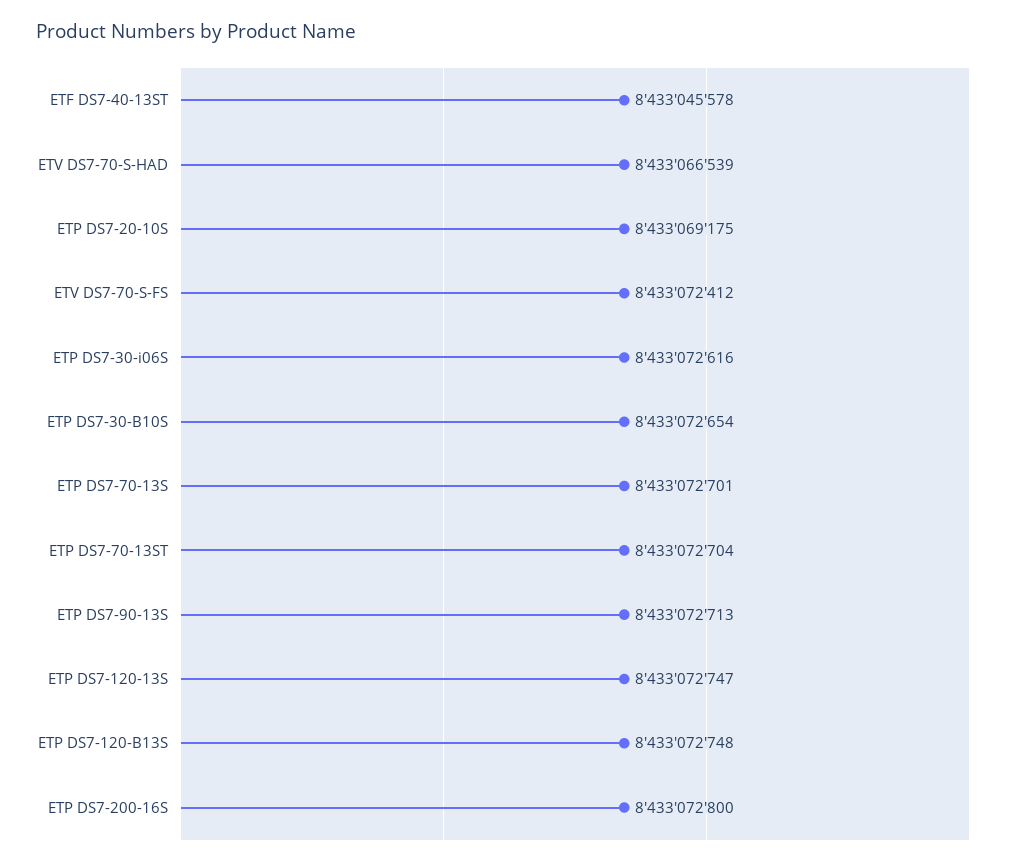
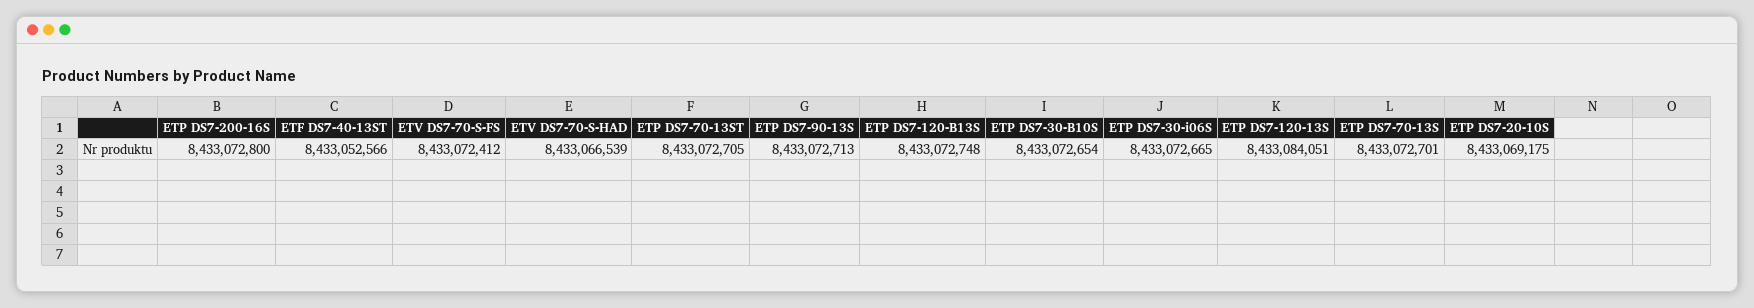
ETF DS7-40-13ST: 8433045578 -> 8433052566
ETP DS7-30-i06S: 8433072616 -> 8433072665
ETP DS7-70-13ST: 8433072704 -> 8433072705
ETP DS7-120-13S: 8433072747 -> 8433084051

